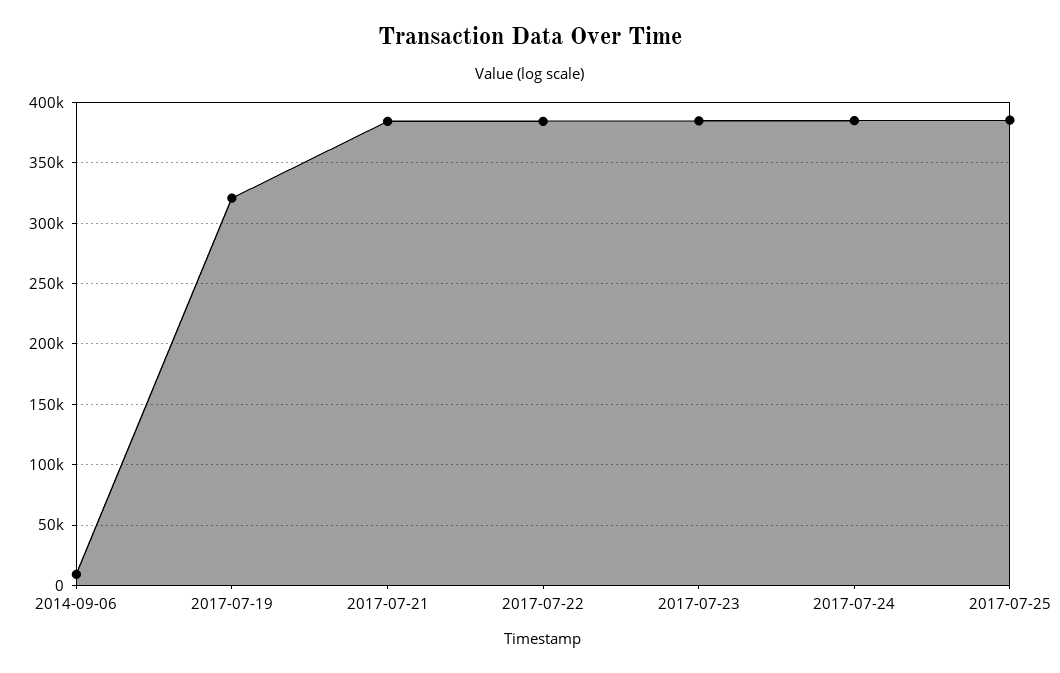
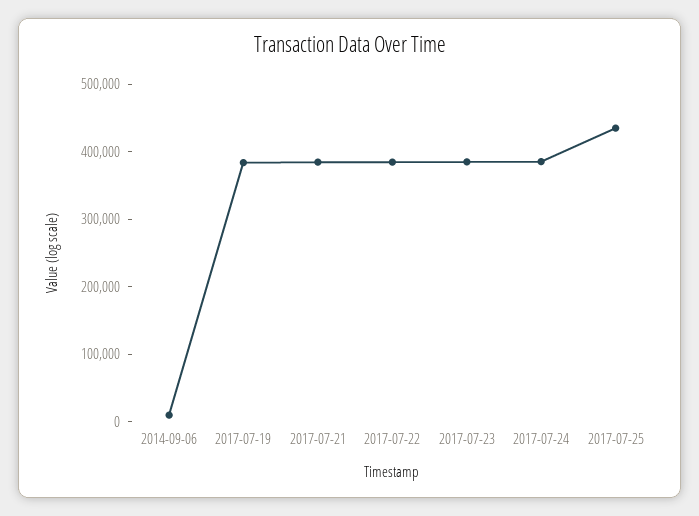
2017-07-19: 320000 -> 380000
2017-07-25: 385000 -> 440000

